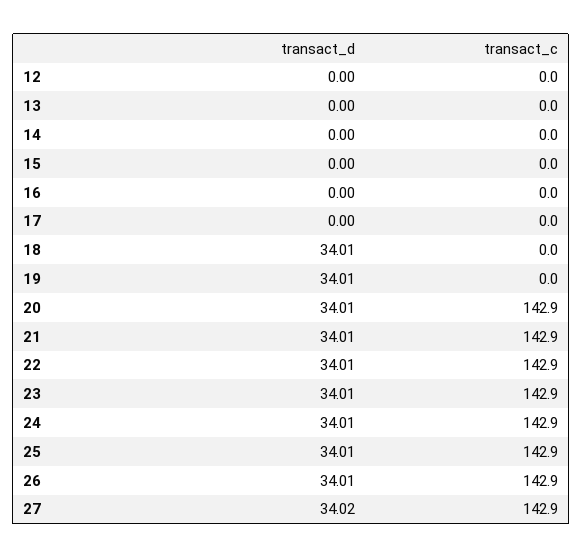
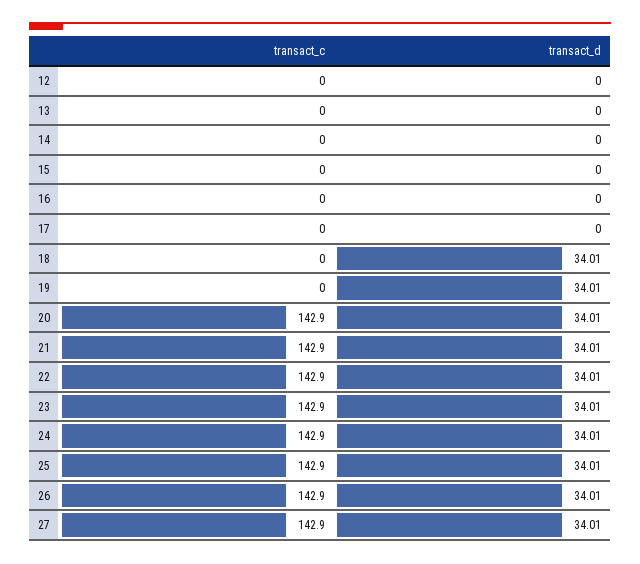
transact_d, 27: 34.02 -> 34.01

